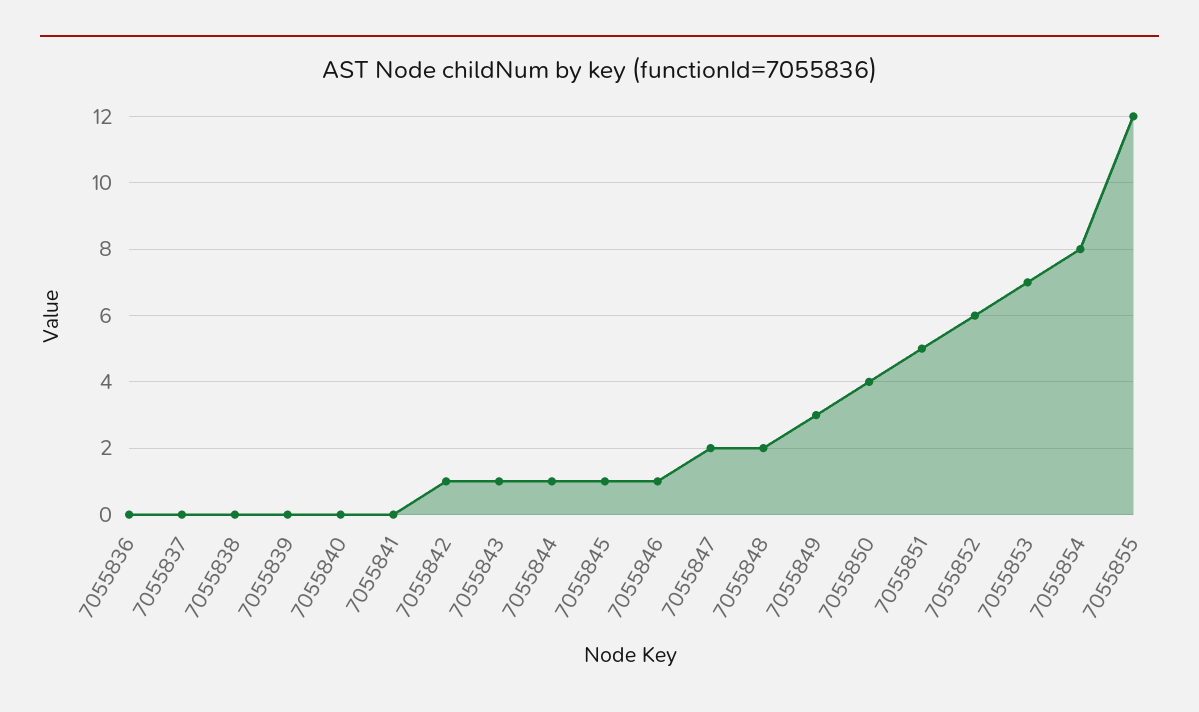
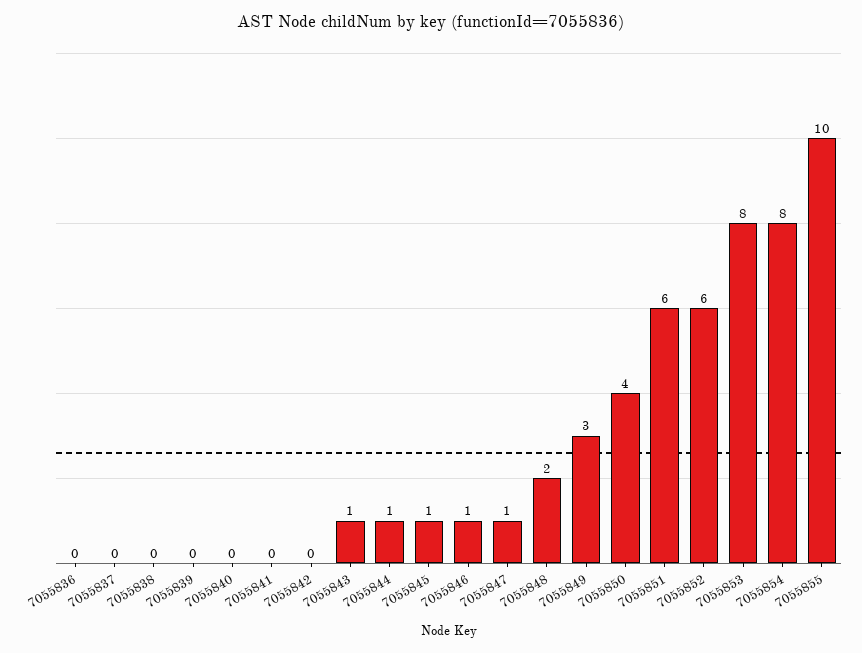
7055842: 1 -> 0
7055847: 2 -> 1
7055851: 5 -> 6
7055853: 7 -> 8
7055855: 12 -> 10

